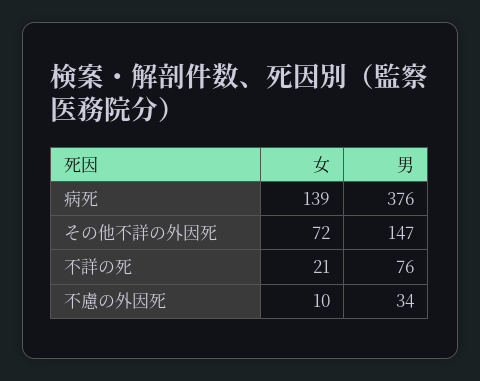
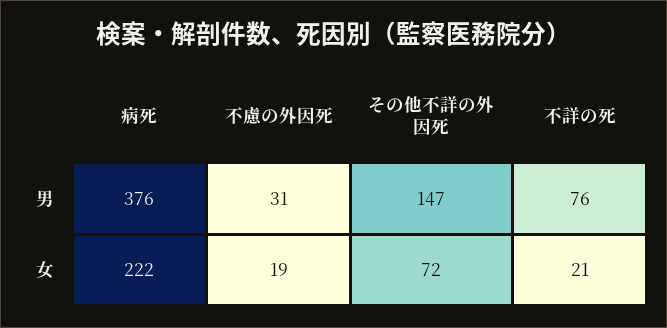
女, 病死: 139 -> 222
女, 不慮の外因死: 10 -> 19
男, 不慮の外因死: 34 -> 31

